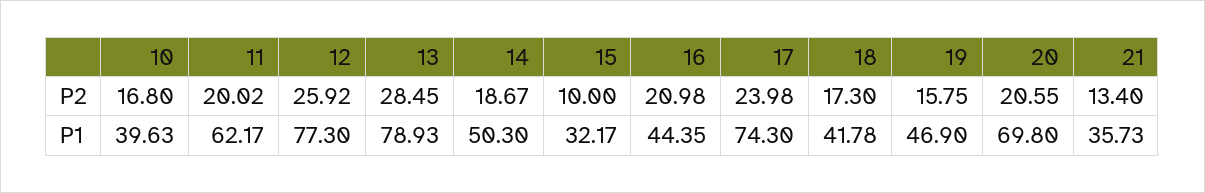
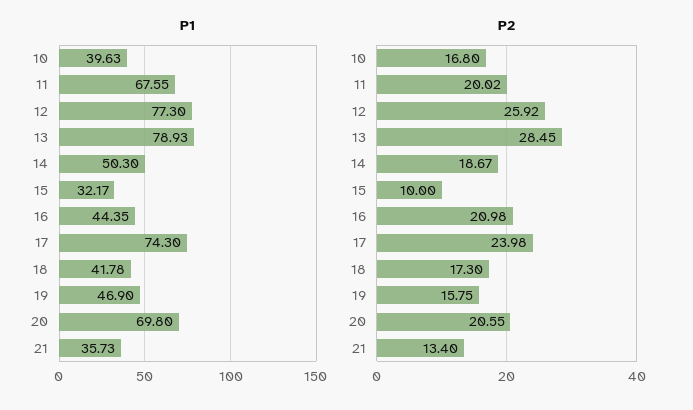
P1, 11: 62.17 -> 67.55

